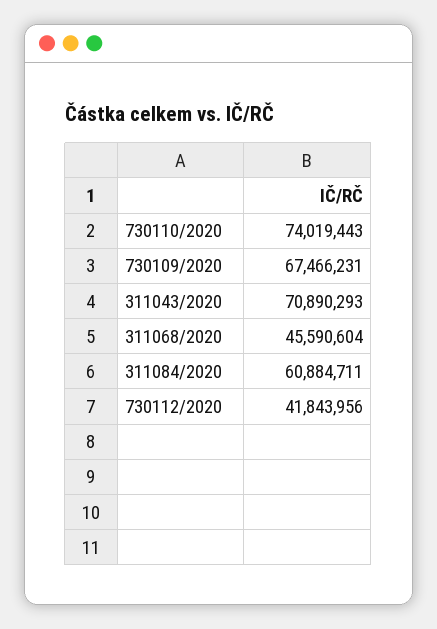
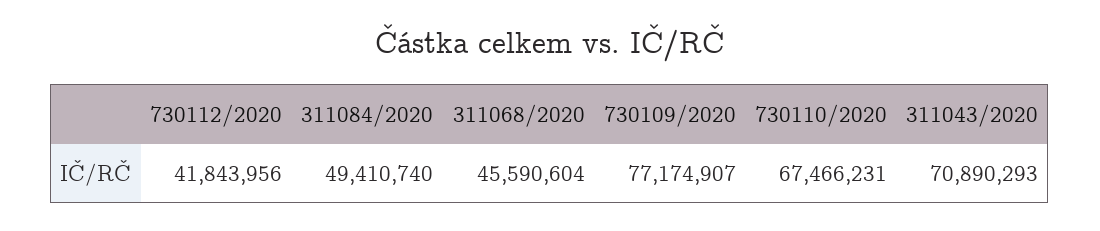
730110/2020: 74019443 -> 67466231
730109/2020: 67466231 -> 77174907
311084/2020: 60884711 -> 49410740

